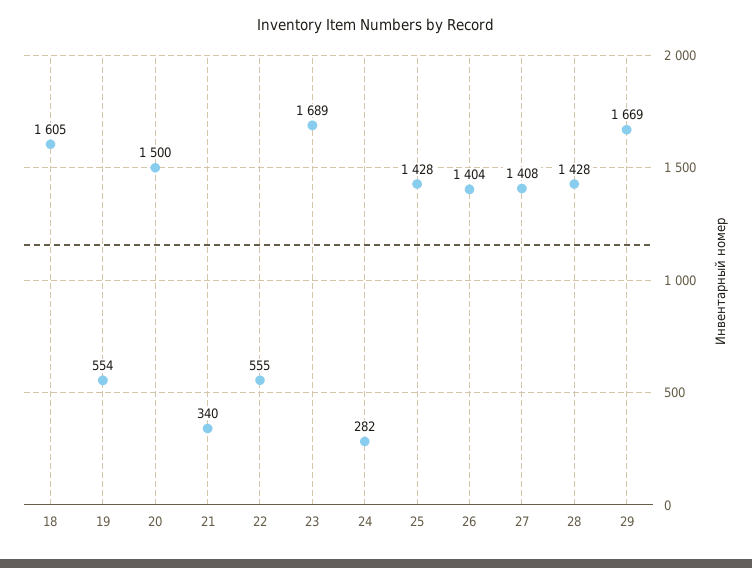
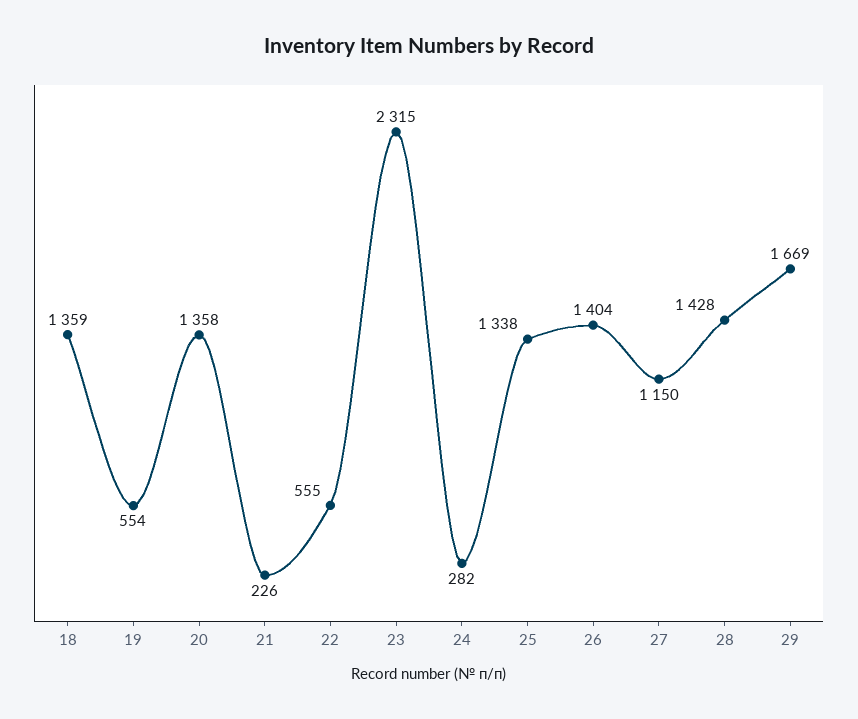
18: 1605 -> 1359
20: 1500 -> 1358
21: 340 -> 226
23: 1689 -> 2315
25: 1428 -> 1338
27: 1408 -> 1150

